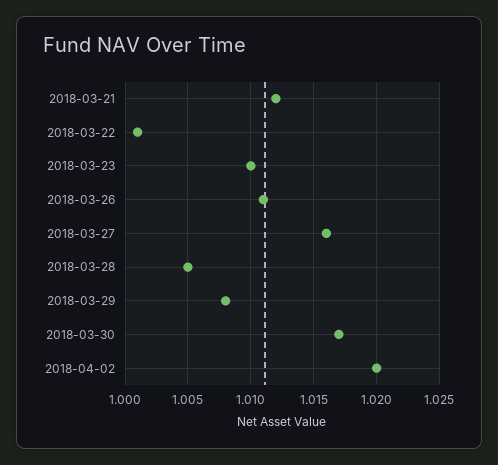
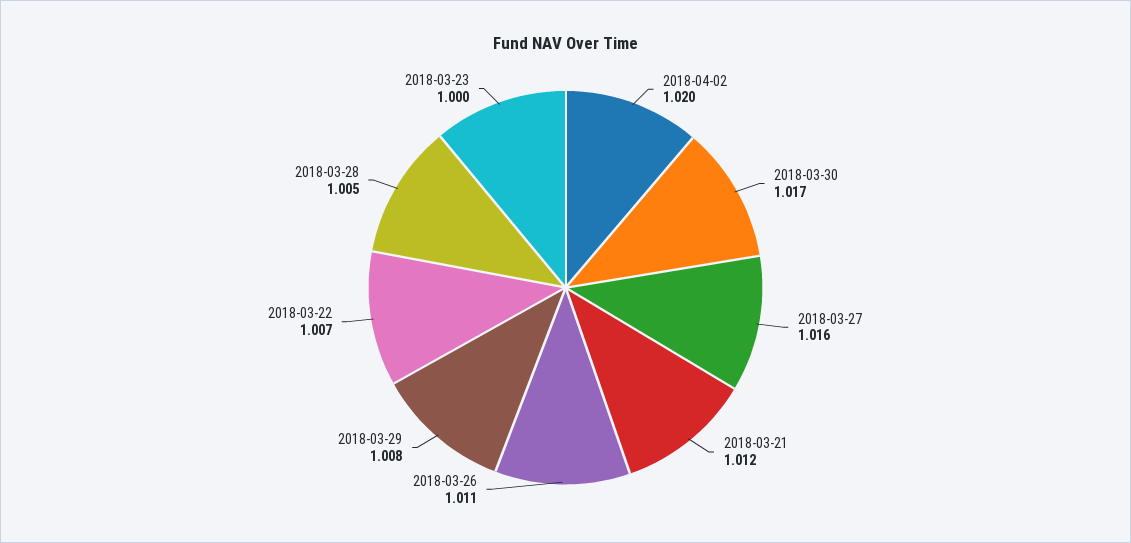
2018-03-22: 1.001 -> 1.007
2018-03-23: 1.01 -> 1

